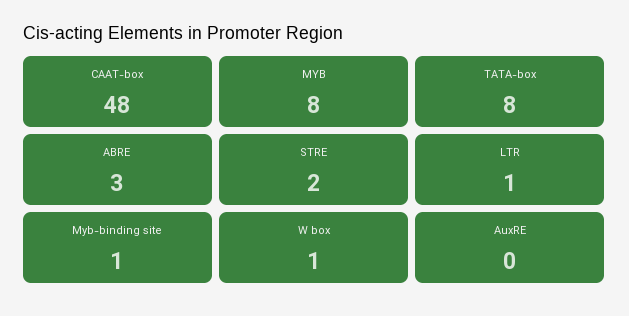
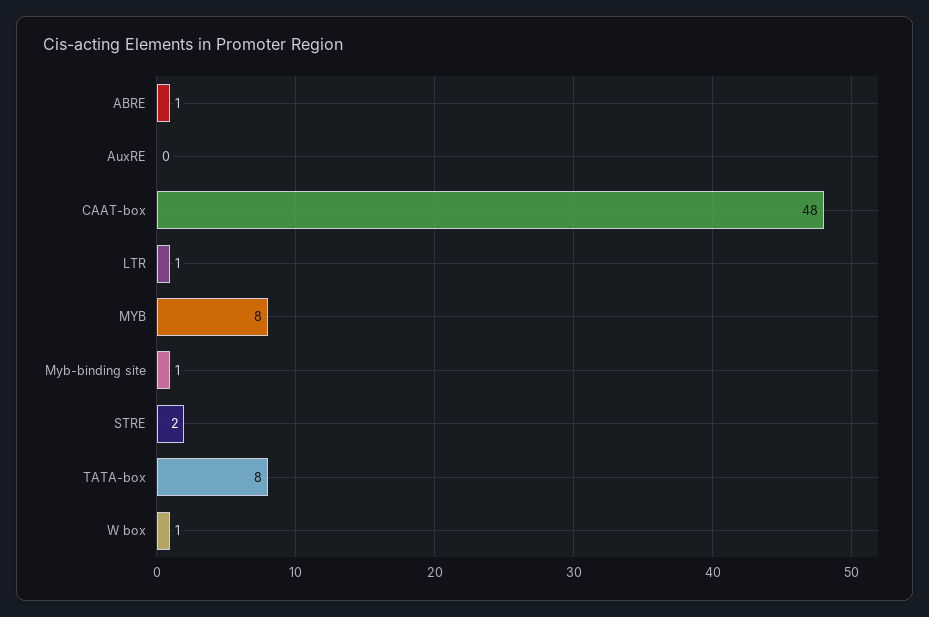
ABRE: 3 -> 1

